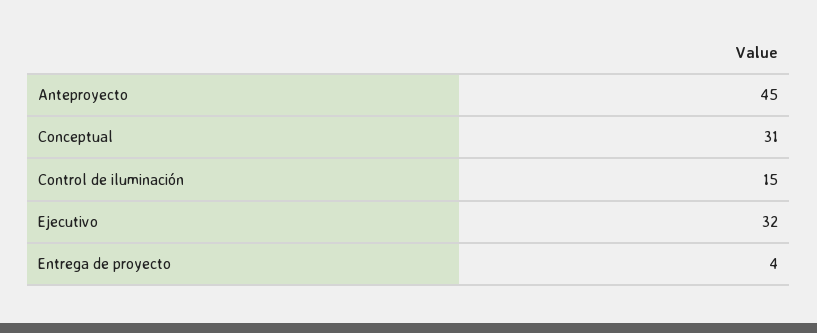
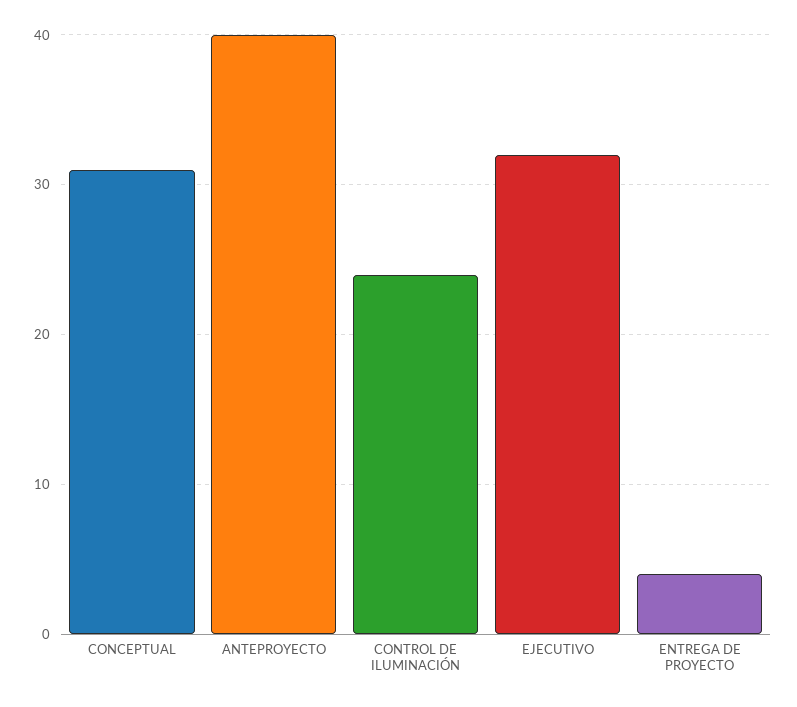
Anteproyecto: 45 -> 40
Control de iluminación: 15 -> 24

